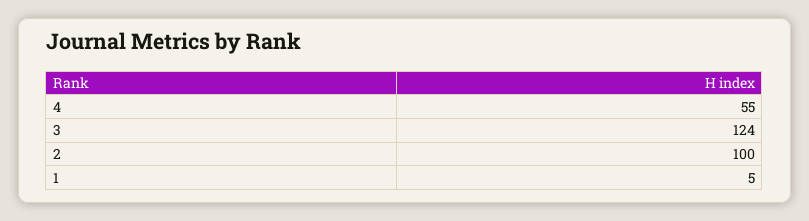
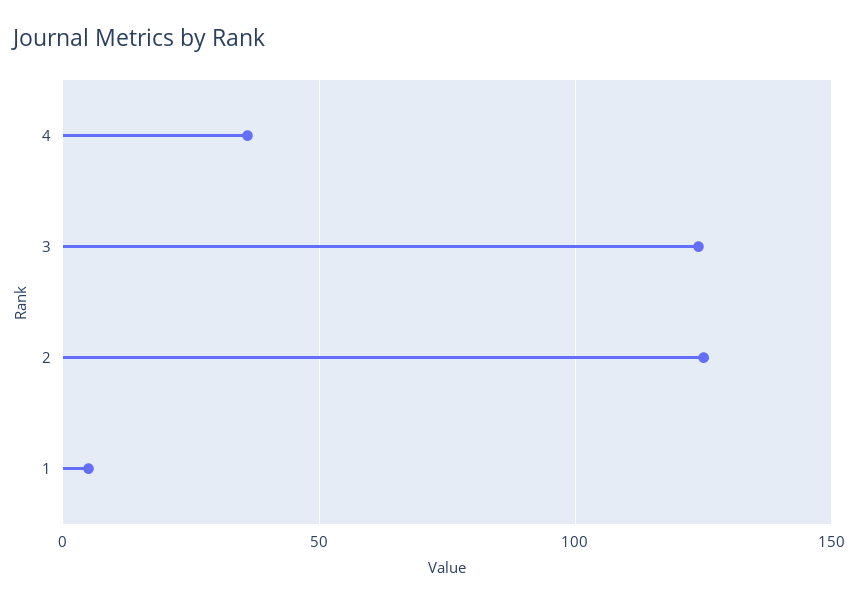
4: 55 -> 35
2: 100 -> 125

